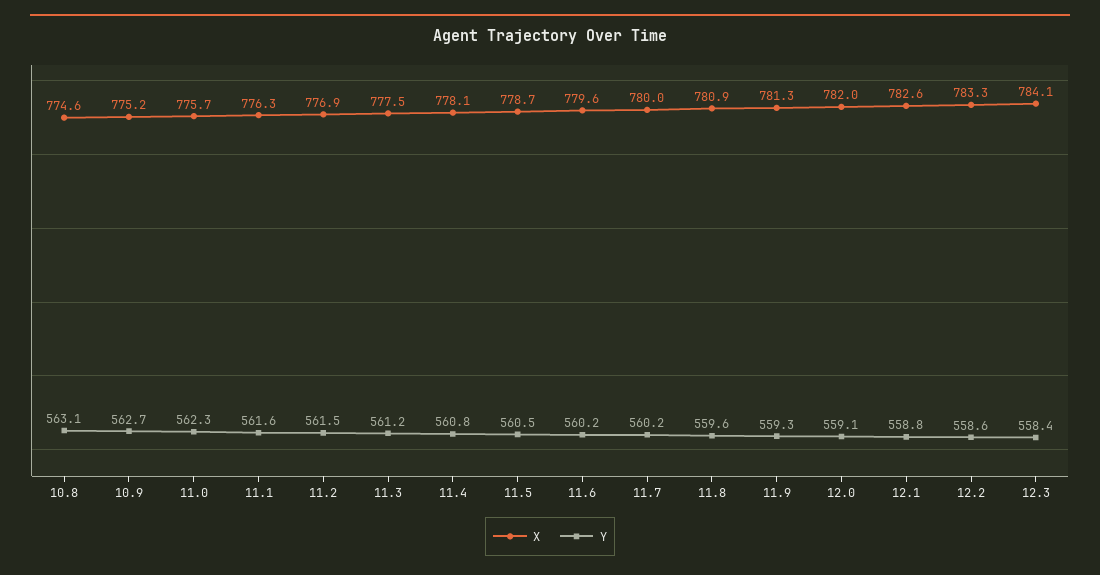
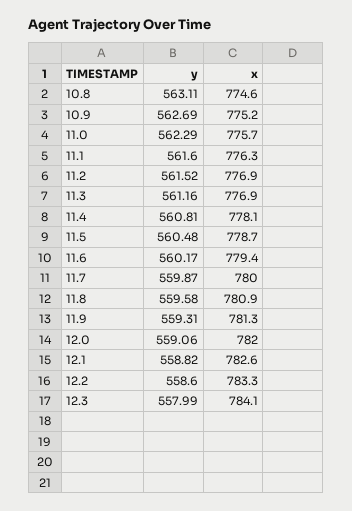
X, 11.3: 777.5 -> 776.9
X, 11.6: 779.6 -> 779.4
Y, 11.7: 560.2 -> 559.87
Y, 12.3: 558.4 -> 557.99

